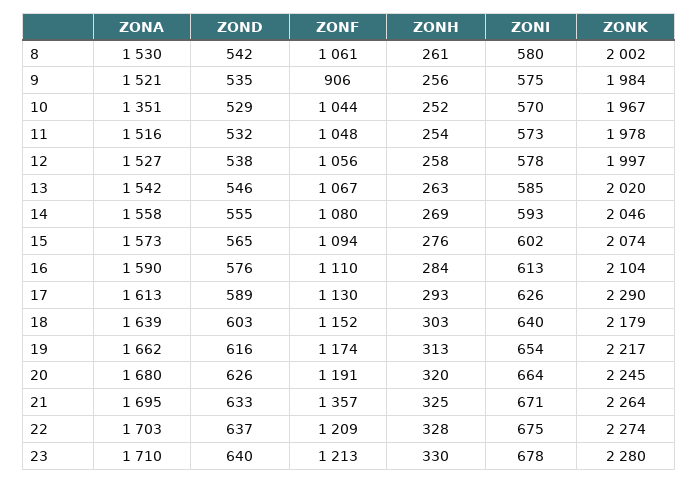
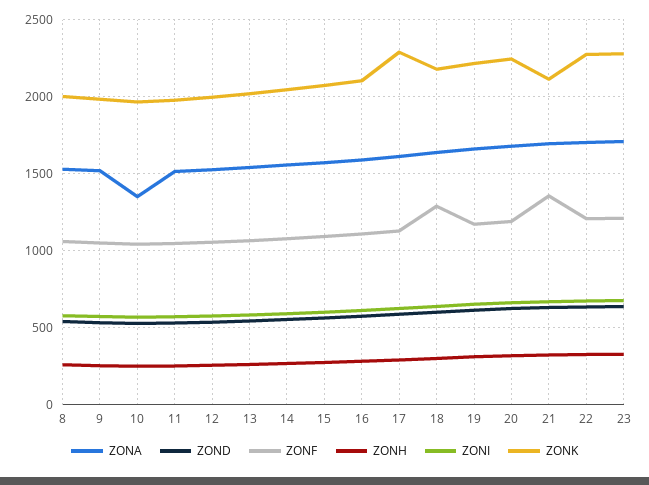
ZONF, 9: 906 -> 1050
ZONF, 18: 1152 -> 1300
ZONK, 21: 2264 -> 2100

